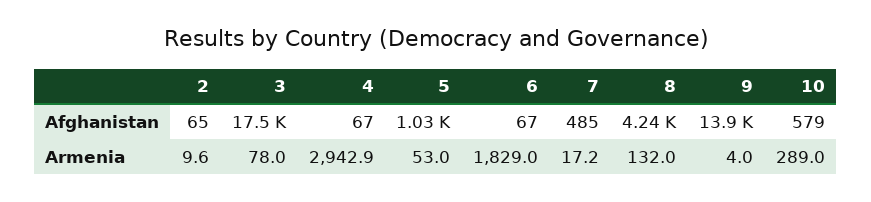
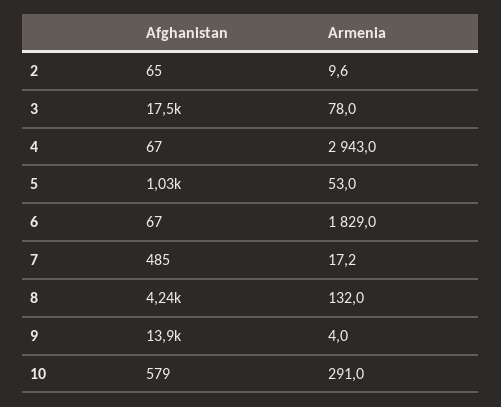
4, Armenia: 2942.9 -> 2943
10, Armenia: 289 -> 291

